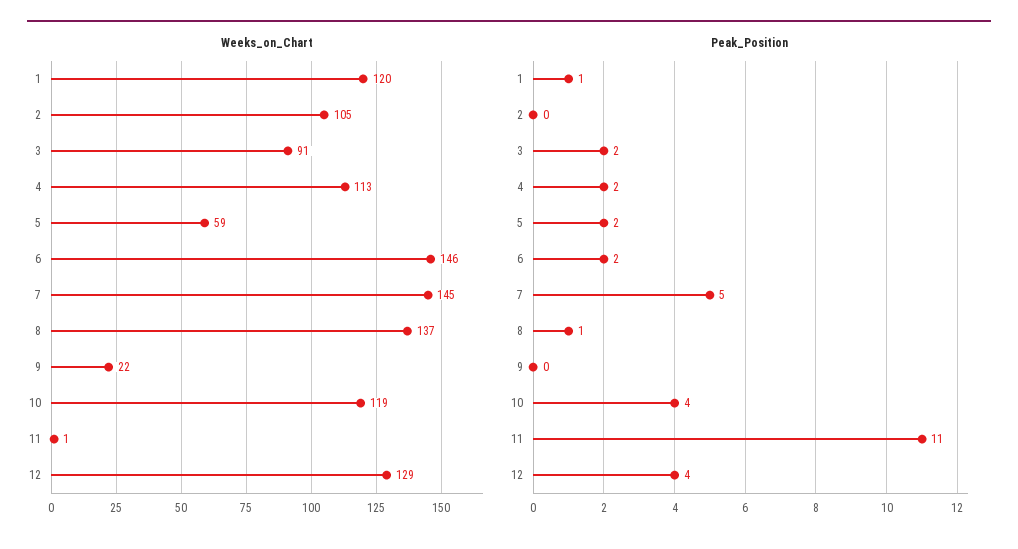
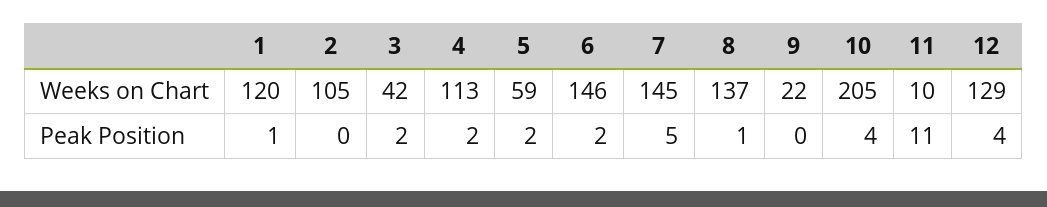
Weeks_on_Chart, 3: 91 -> 42
Weeks_on_Chart, 10: 119 -> 205
Weeks_on_Chart, 11: 1 -> 10

